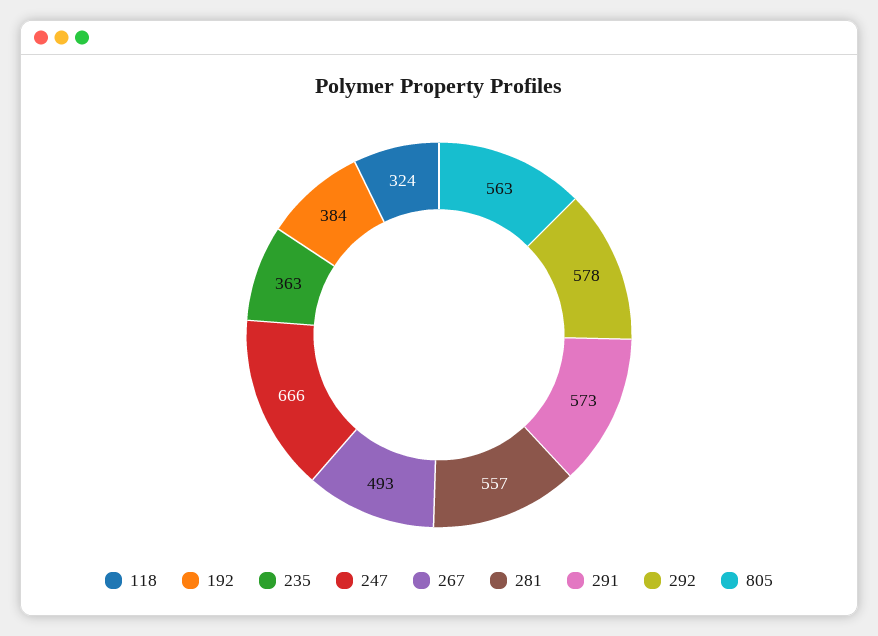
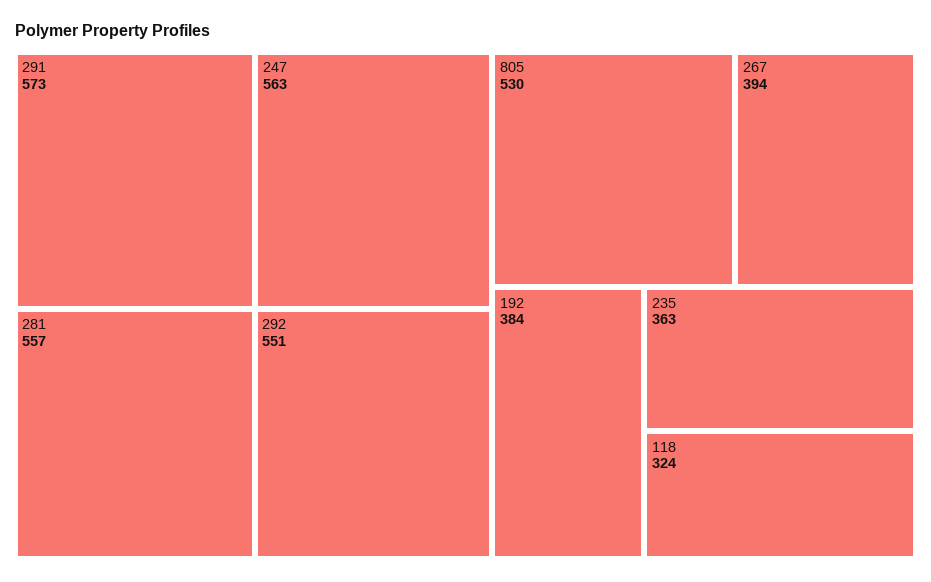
247: 666 -> 563
267: 493 -> 394
292: 578 -> 551
805: 563 -> 530

